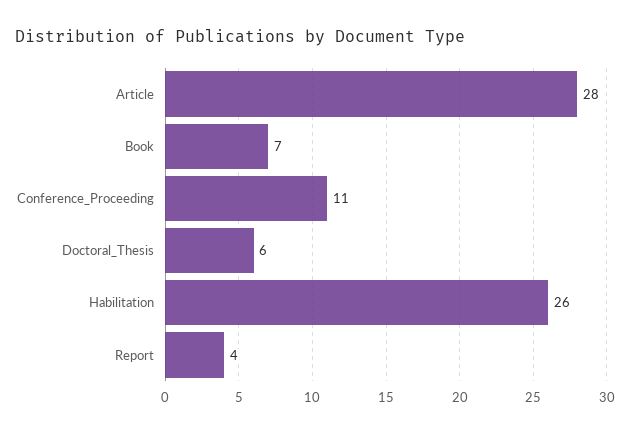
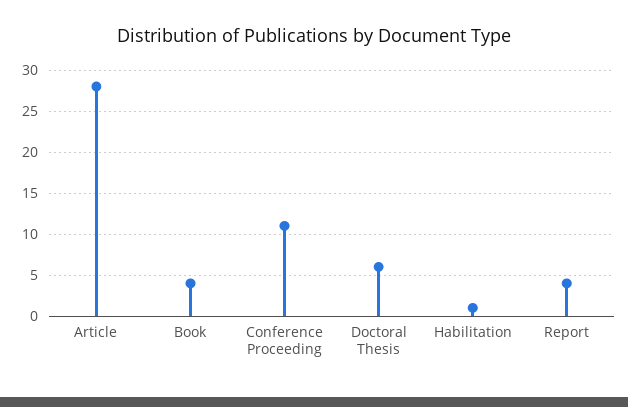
Book: 7 -> 4
Habilitation: 26 -> 1

